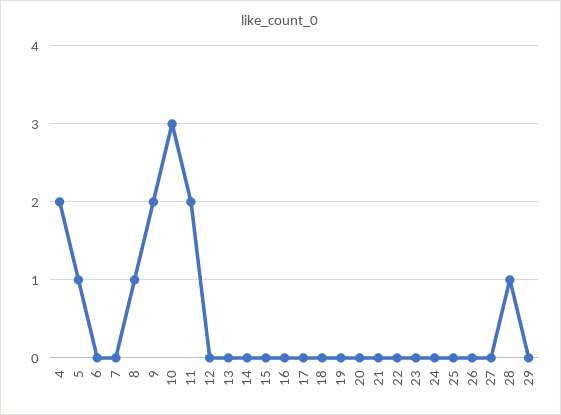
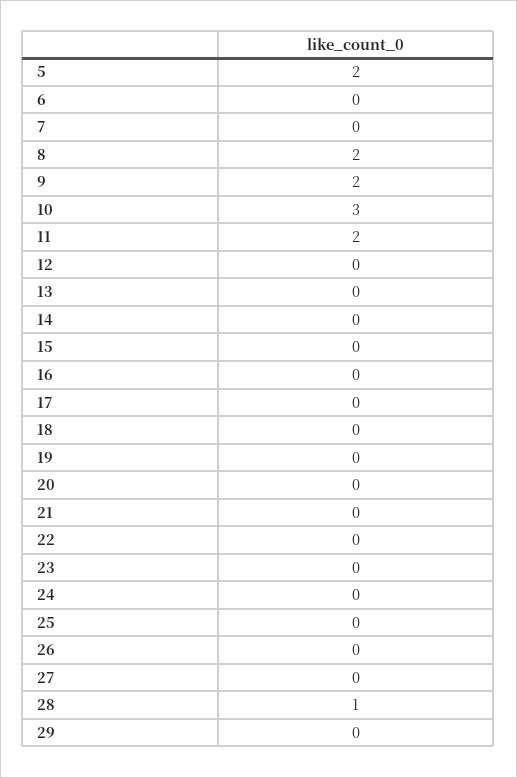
4: 2 -> none
5: 1 -> 2
8: 1 -> 2

